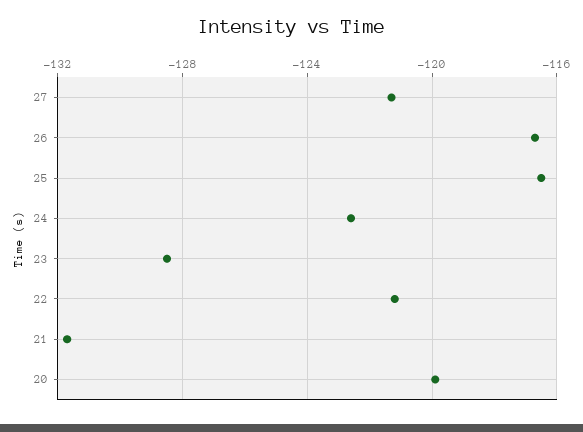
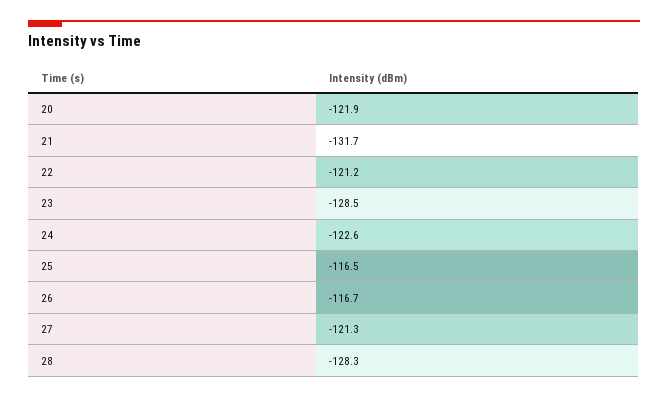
20: -120 -> -121.9
28: none -> -128.3

